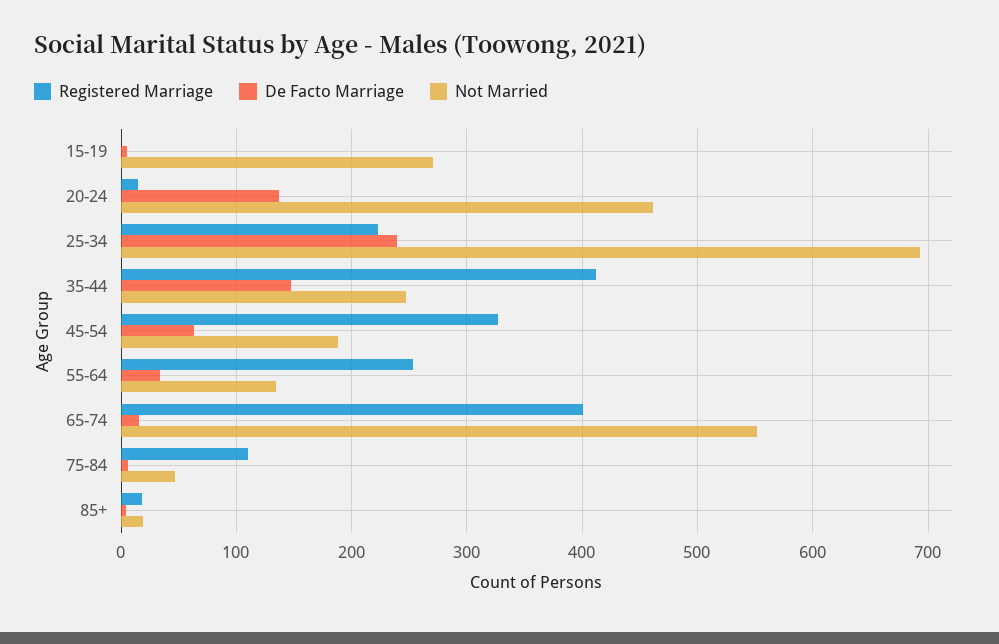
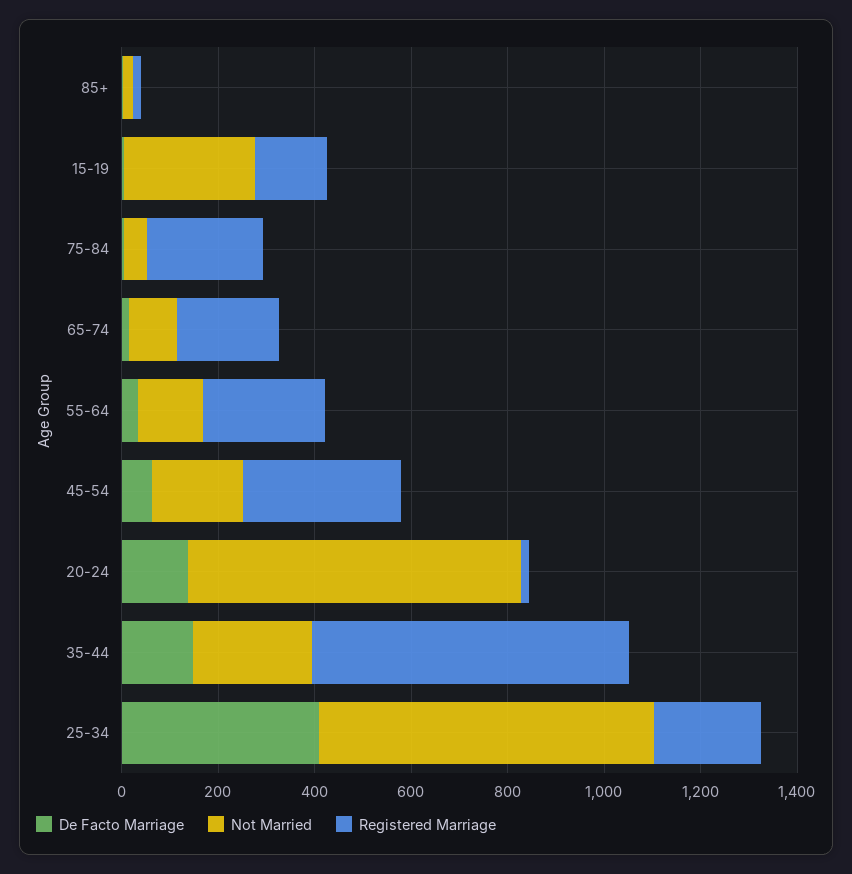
Registered Marriage, 15-19: 0 -> 150
Not Married, 20-24: 460 -> 700
De Facto Marriage, 25-34: 240 -> 400
Registered Marriage, 35-44: 410 -> 650
Registered Marriage, 65-74: 400 -> 200
Not Married, 65-74: 550 -> 100
Registered Marriage, 75-84: 110 -> 250

